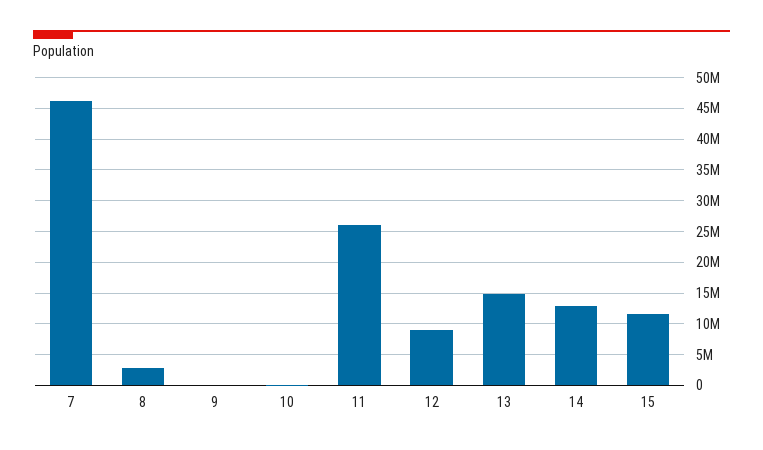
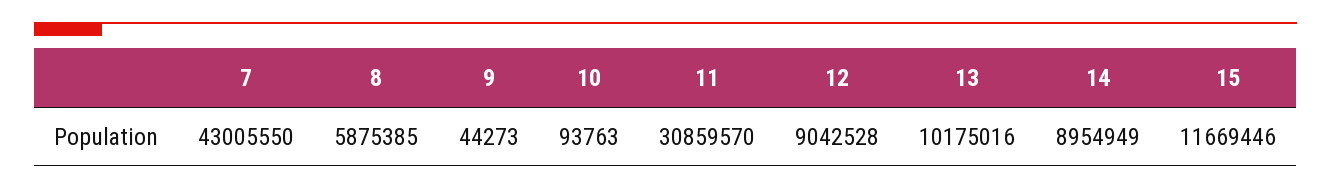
7: 46000000 -> 43005550
8: 3000000 -> 5875385
11: 26000000 -> 30859570
13: 15000000 -> 10175016
14: 13000000 -> 8954949

